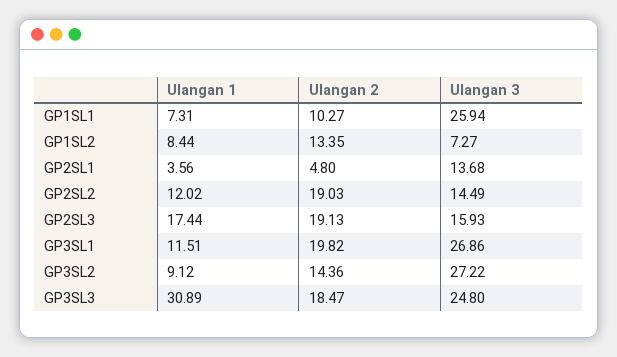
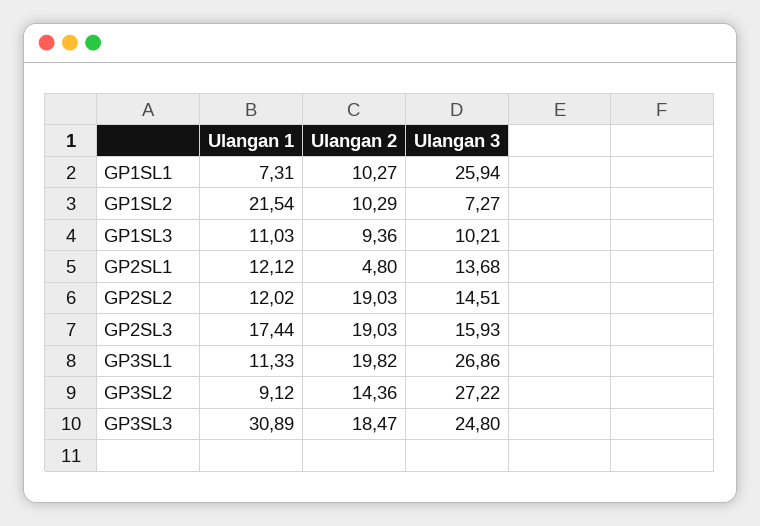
Ulangan 1, GP1SL2: 8.44 -> 21.54
Ulangan 2, GP1SL2: 13.35 -> 10.29
Ulangan 1, GP2SL1: 3.56 -> 12.12
Ulangan 3, GP2SL2: 14.49 -> 14.51
Ulangan 2, GP2SL3: 19.13 -> 19.03
Ulangan 1, GP3SL1: 11.51 -> 11.33
Ulangan 1, GP1SL3: none -> 11.03
Ulangan 2, GP1SL3: none -> 9.36
Ulangan 3, GP1SL3: none -> 10.21

